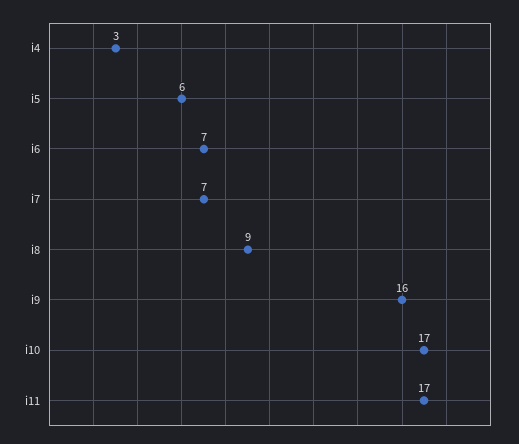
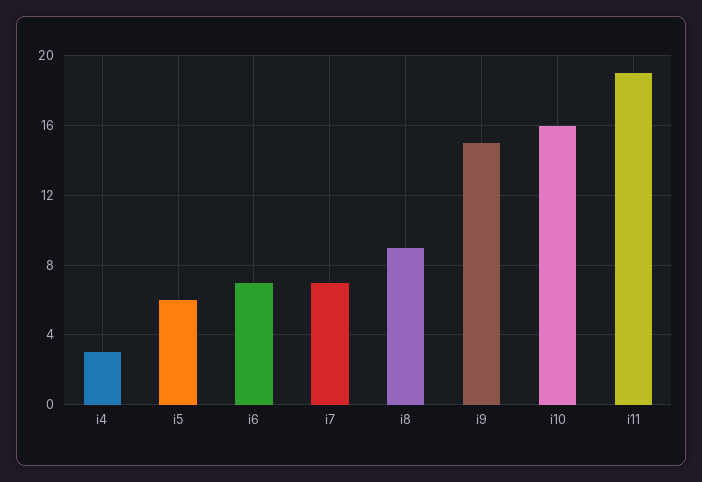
i9: 16 -> 15
i10: 17 -> 16
i11: 17 -> 19

